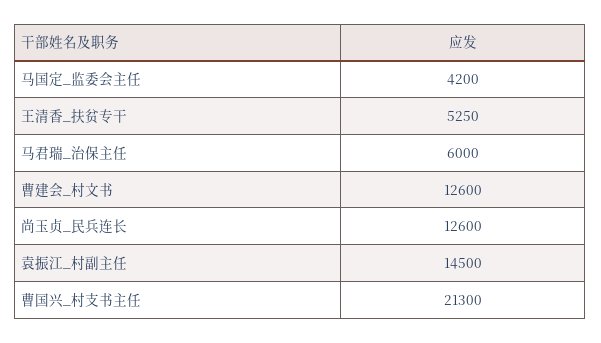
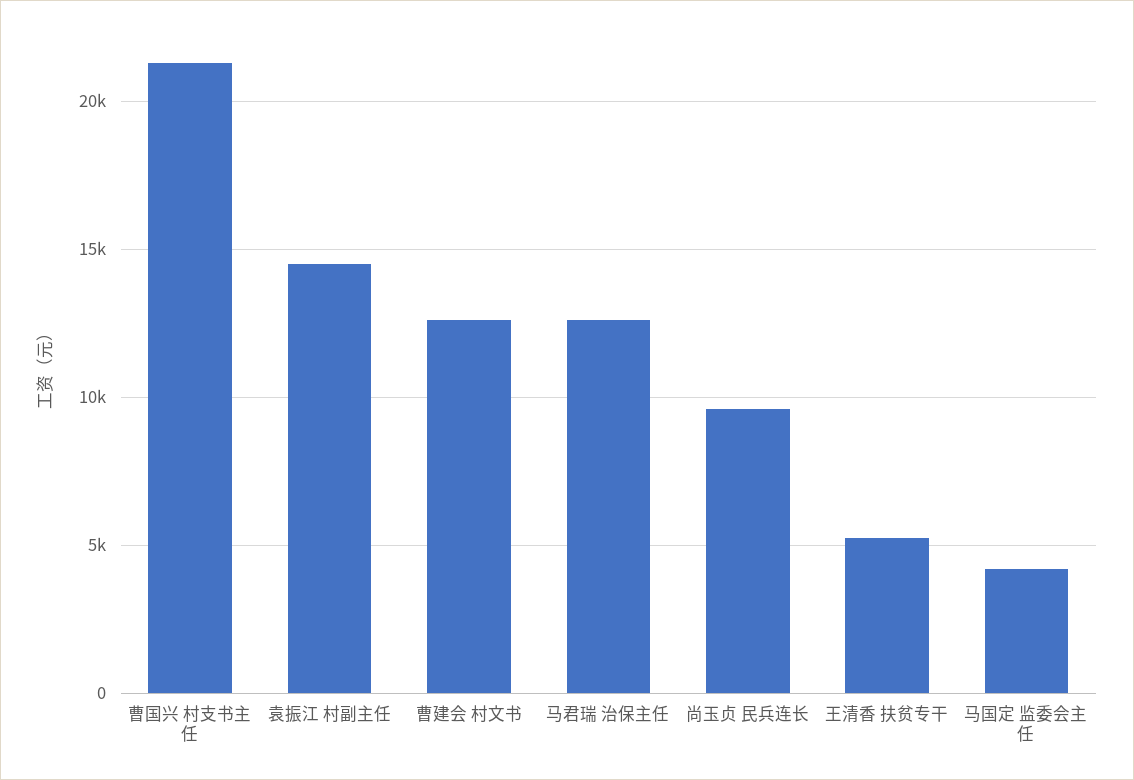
马君瑞_治保主任: 6000 -> 12500
尚玉贞_民兵连长: 12600 -> 9500

